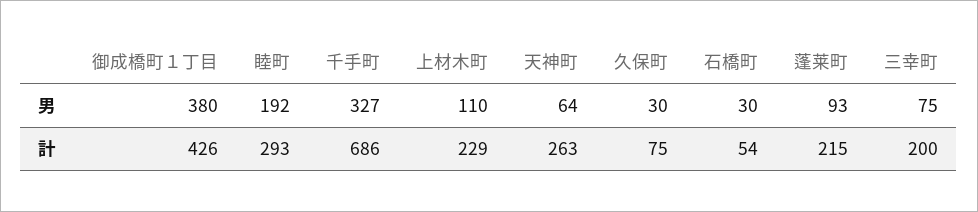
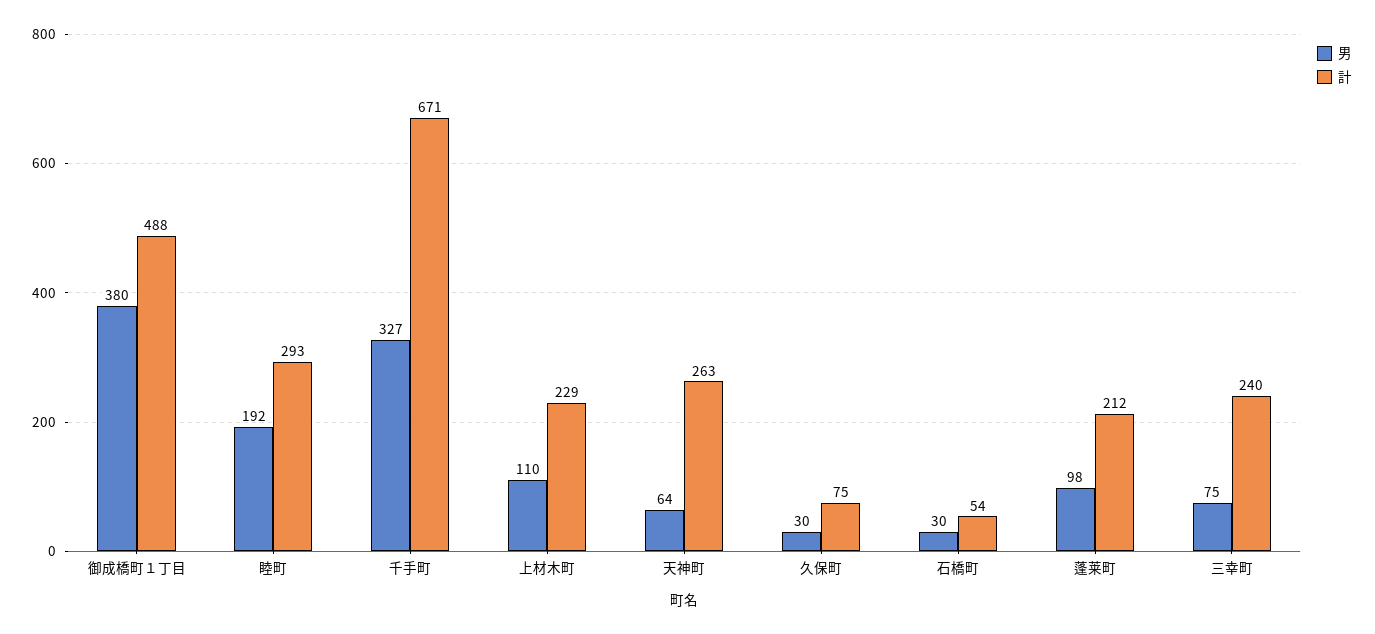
男, 蓬莱町: 93 -> 98
計, 御成橋町１丁目: 426 -> 488
計, 千手町: 686 -> 671
計, 蓬莱町: 215 -> 212
計, 三幸町: 200 -> 240

